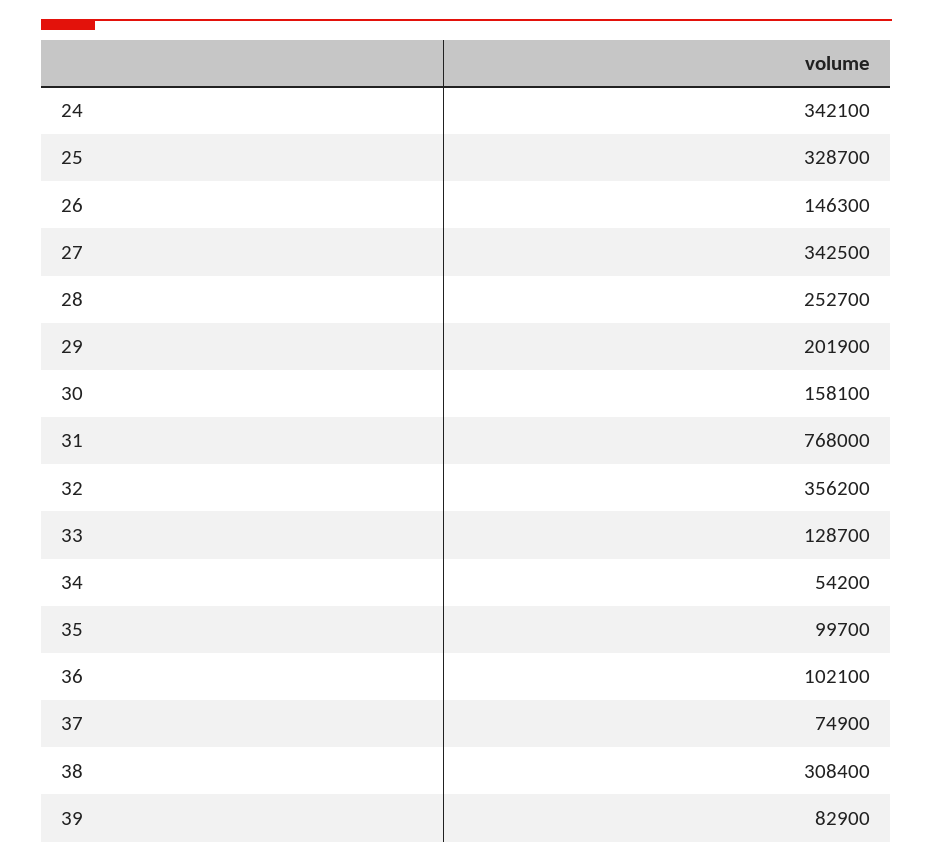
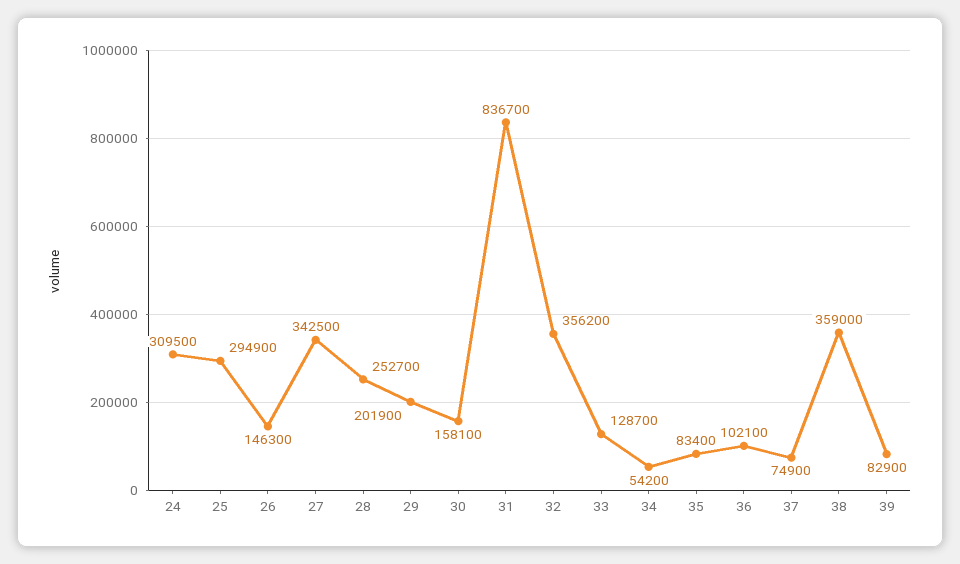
24: 342100 -> 309500
25: 328700 -> 294900
31: 768000 -> 836700
35: 99700 -> 83400
38: 308400 -> 359000

